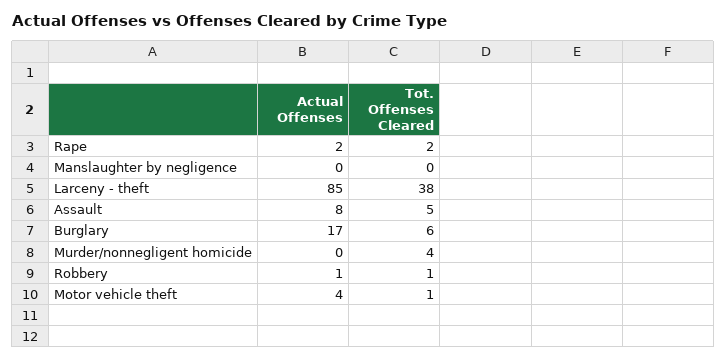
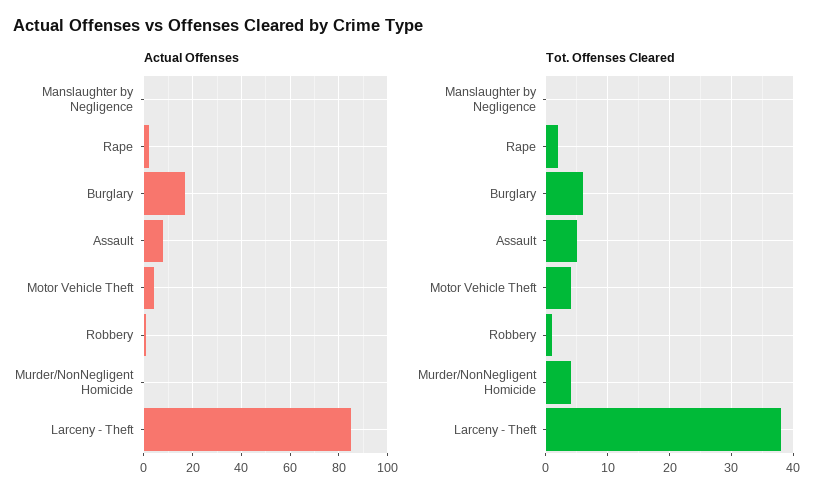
Tot. Offenses Cleared, Motor vehicle theft: 1 -> 4

